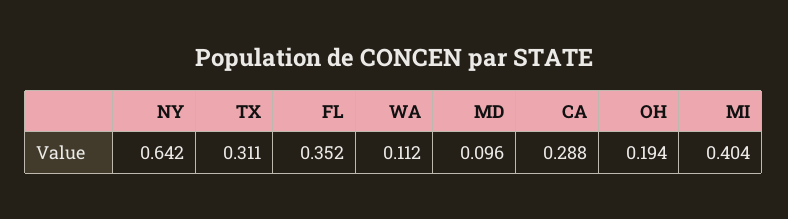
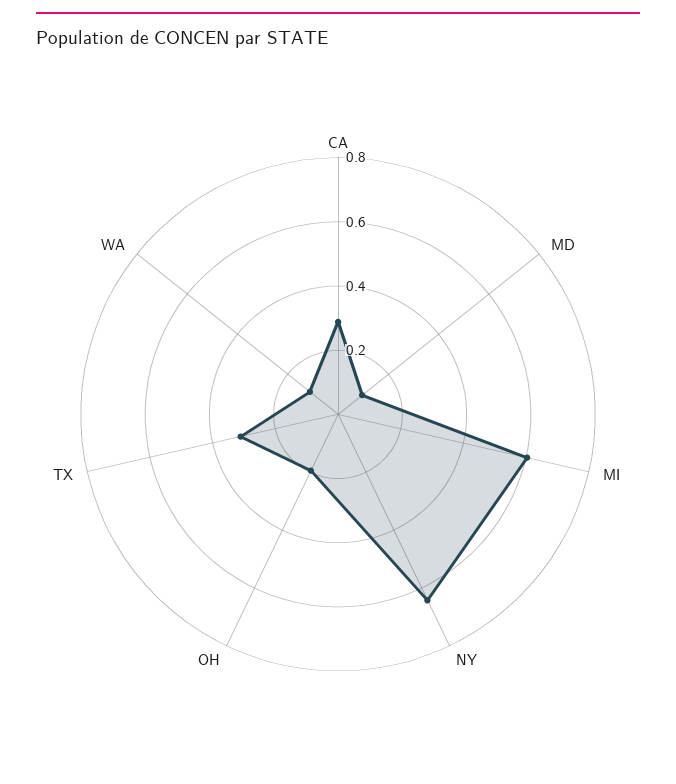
FL: 0.352 -> none
MI: 0.404 -> 0.6

